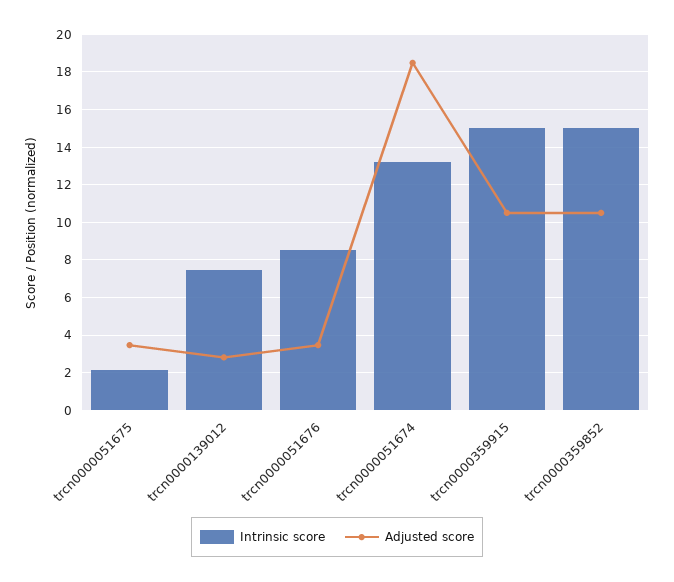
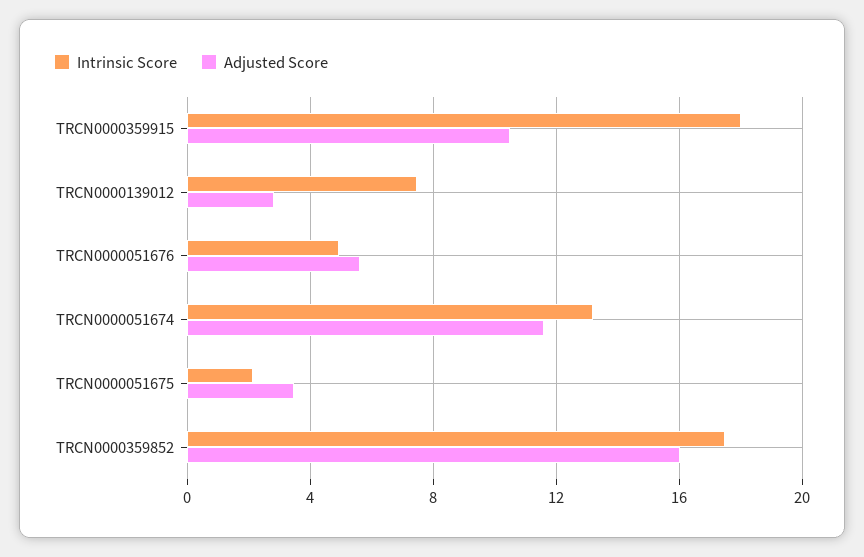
Intrinsic score, trcn0000051676: 8.5 -> 5
Adjusted score, trcn0000051676: 3.5 -> 5.5
Adjusted score, trcn0000051674: 18.5 -> 11.5
Intrinsic score, trcn0000359915: 15 -> 18
Intrinsic score, trcn0000359852: 15 -> 17.5
Adjusted score, trcn0000359852: 10.5 -> 16

